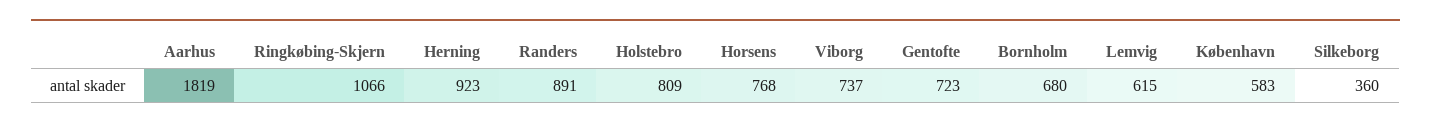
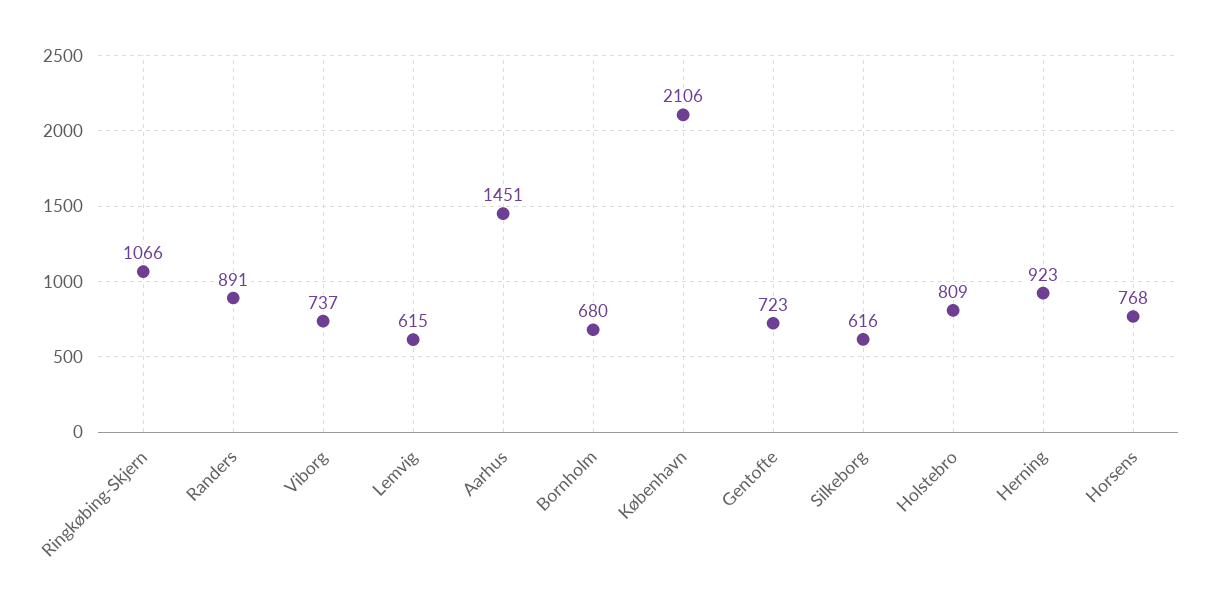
Aarhus: 1819 -> 1451
København: 583 -> 2106
Silkeborg: 360 -> 616

